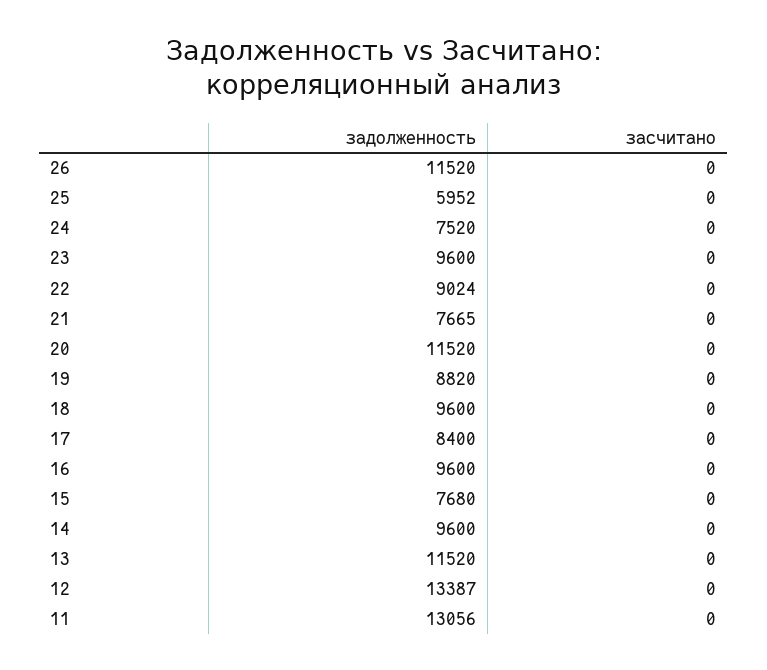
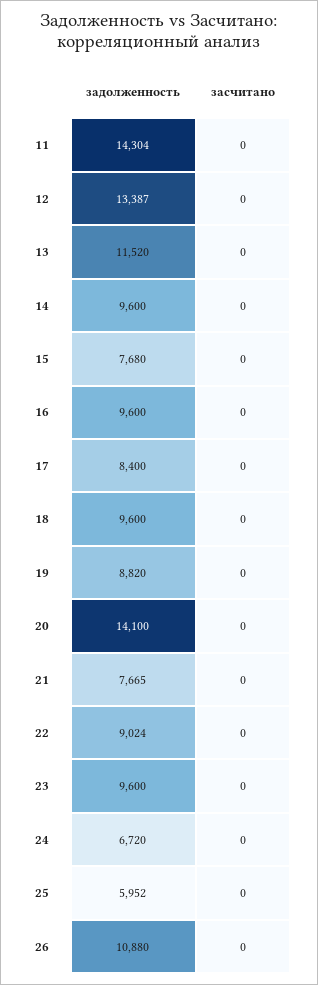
задолженность, 26: 11520 -> 10880
задолженность, 24: 7520 -> 6720
задолженность, 20: 11520 -> 14100
задолженность, 11: 13056 -> 14304

